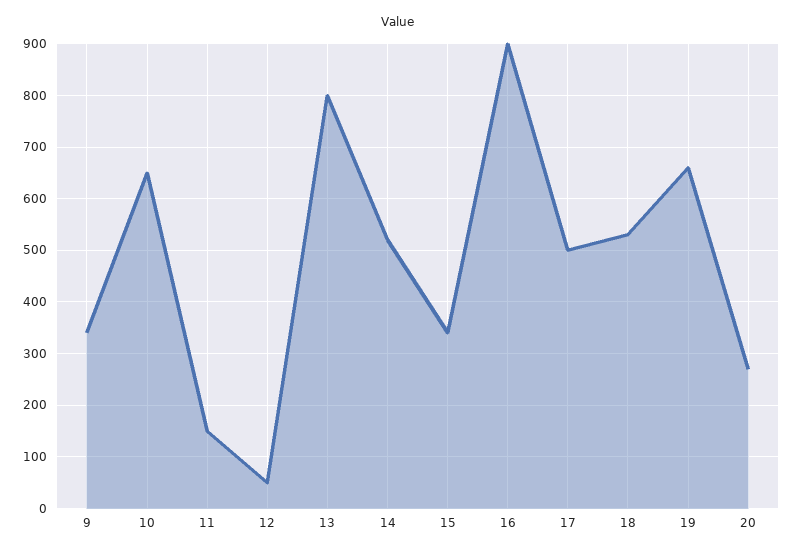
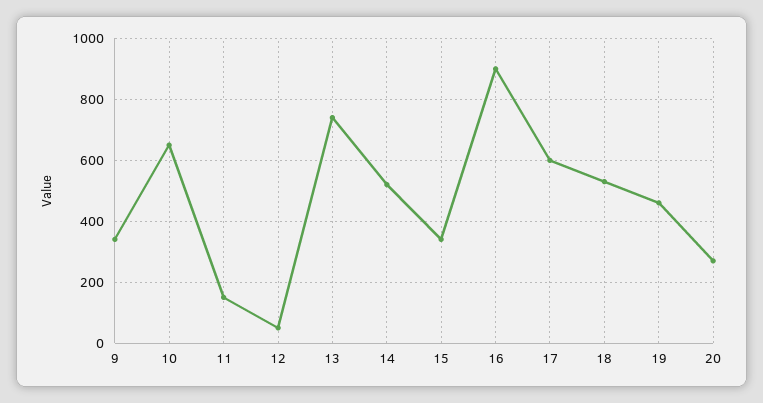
13: 800 -> 740
17: 500 -> 600
19: 660 -> 460

